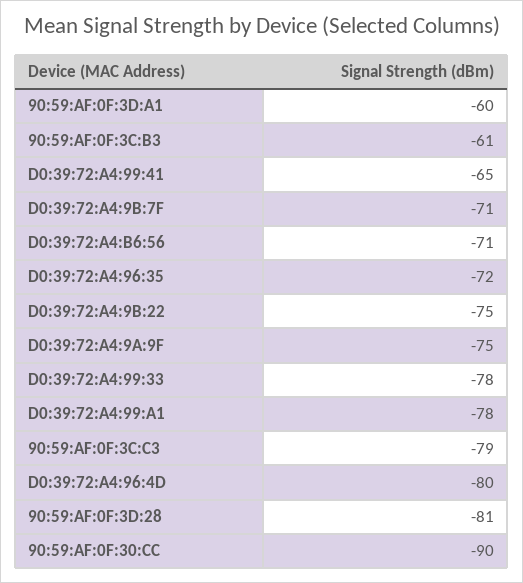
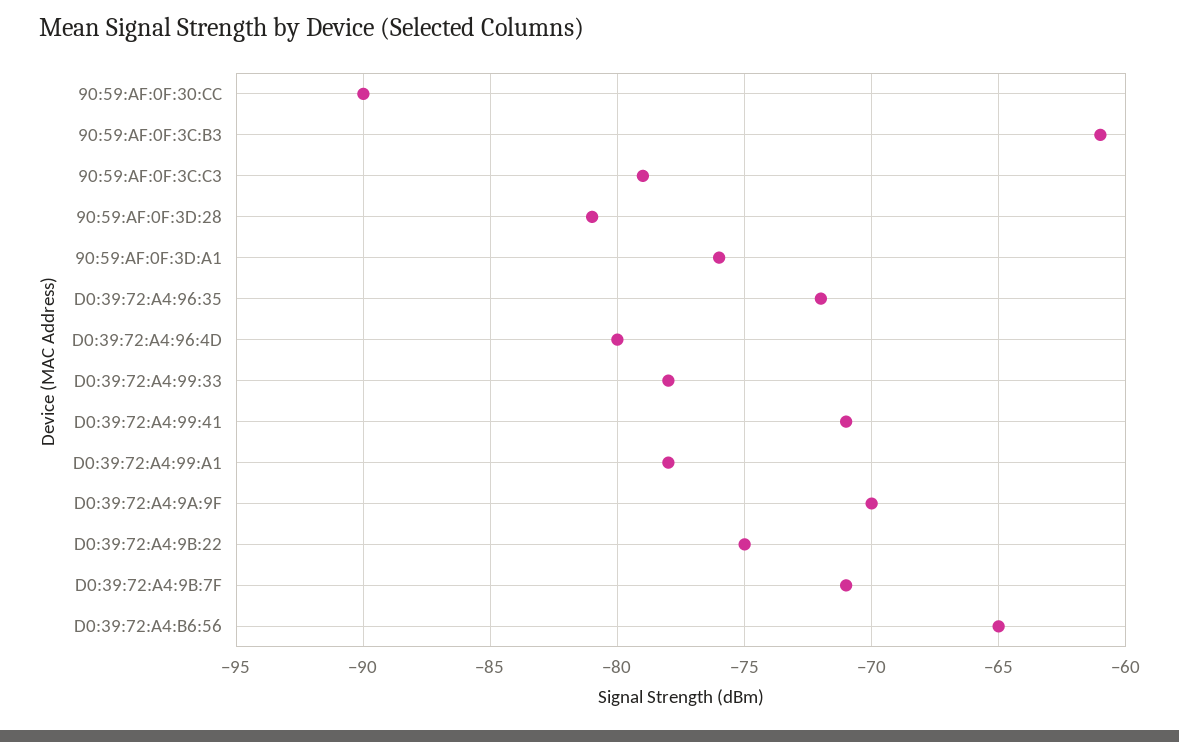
90:59:AF:0F:3D:A1: -60 -> -76
D0:39:72:A4:99:41: -65 -> -71
D0:39:72:A4:B6:56: -71 -> -65
D0:39:72:A4:9A:9F: -75 -> -70

